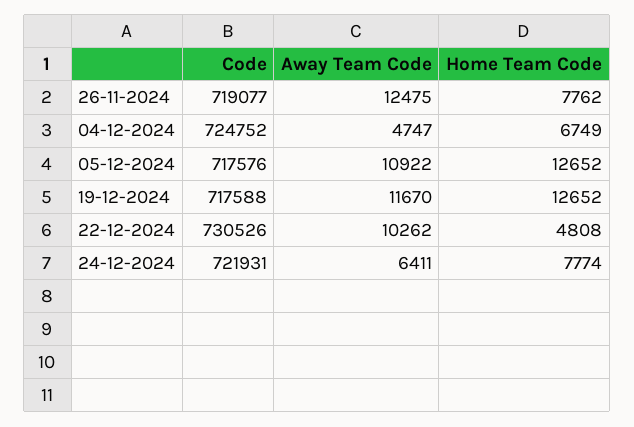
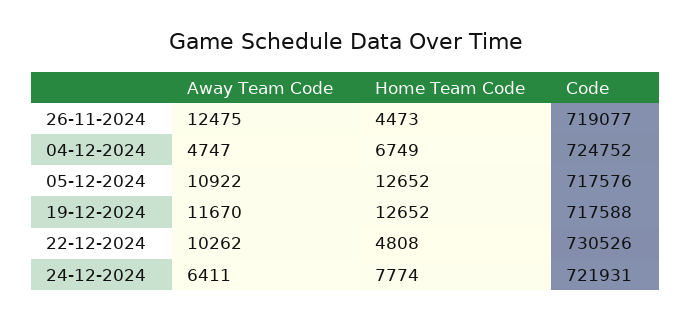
Home Team Code, 26-11-2024: 7762 -> 4473

